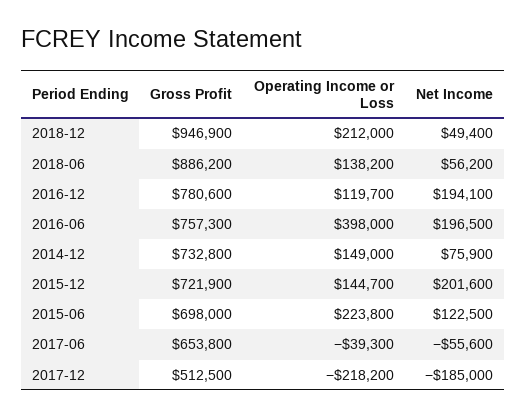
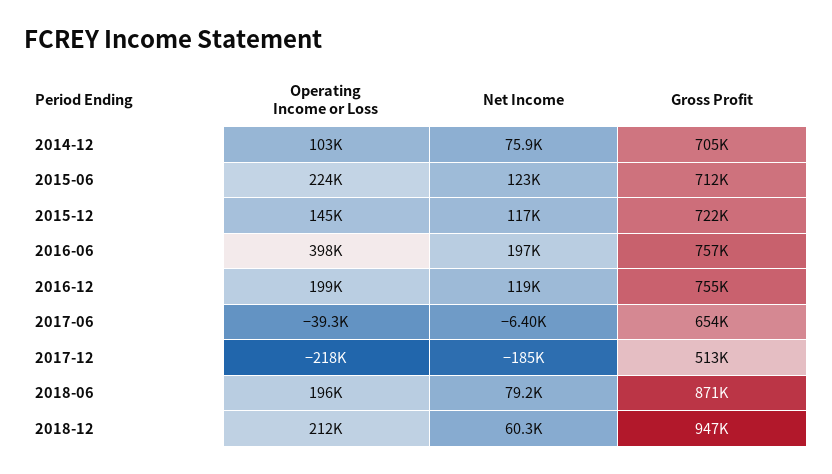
Net Income, 2018-12: 49400 -> 60300
Gross Profit, 2018-06: 886200 -> 871000
Operating Income or Loss, 2018-06: 138200 -> 196000
Net Income, 2018-06: 56200 -> 79200
Gross Profit, 2016-12: 780600 -> 755000
Operating Income or Loss, 2016-12: 119700 -> 199000
Net Income, 2016-12: 194100 -> 119000
Gross Profit, 2014-12: 732800 -> 705000
Operating Income or Loss, 2014-12: 149000 -> 103000
Net Income, 2015-12: 201600 -> 117000
Gross Profit, 2015-06: 698000 -> 712000
Net Income, 2017-06: -55600 -> -6400

